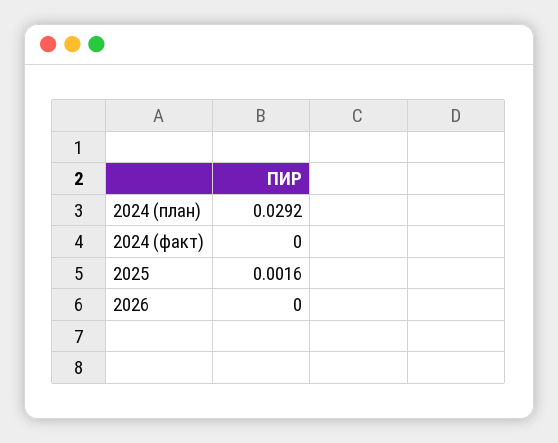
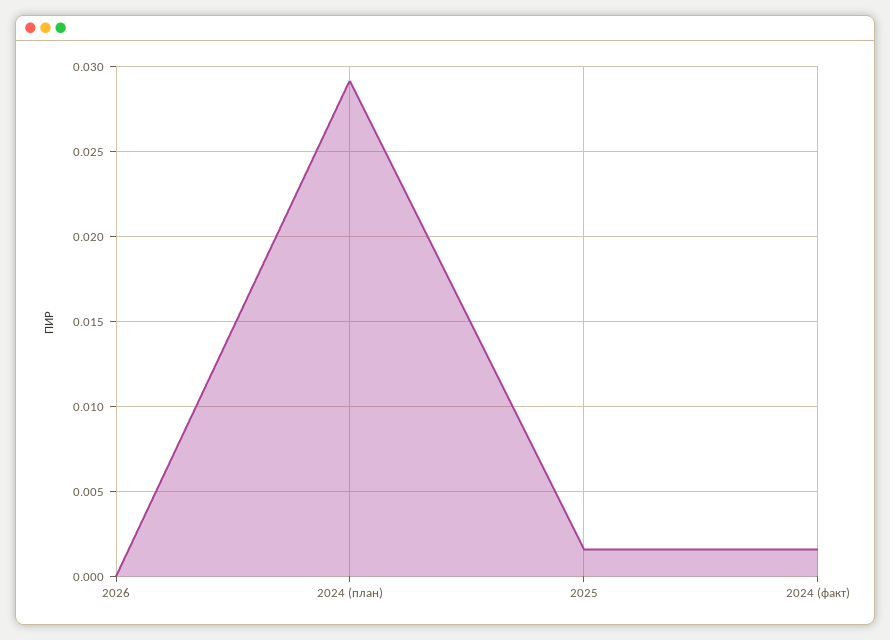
2024 (факт): 0 -> 0.0015

